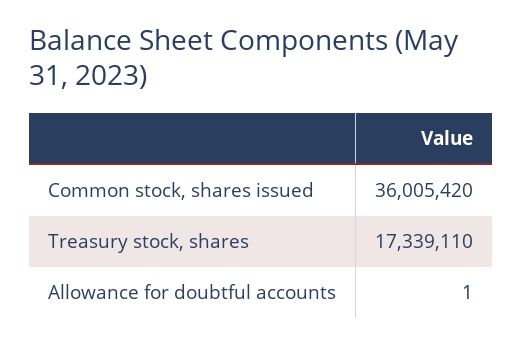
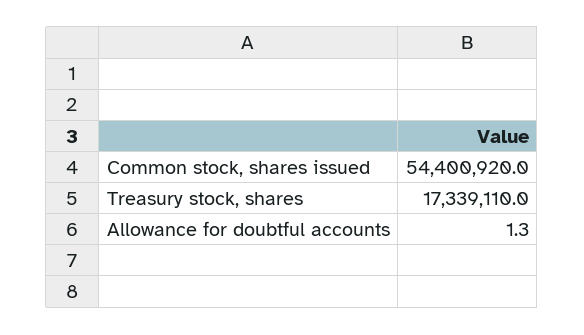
Common stock, shares issued: 36005420 -> 54400920

